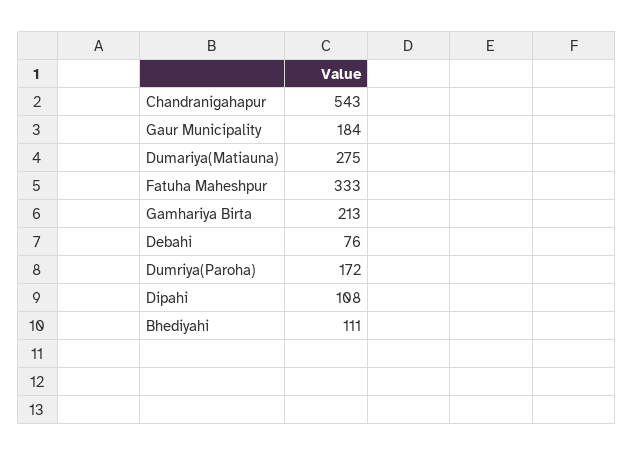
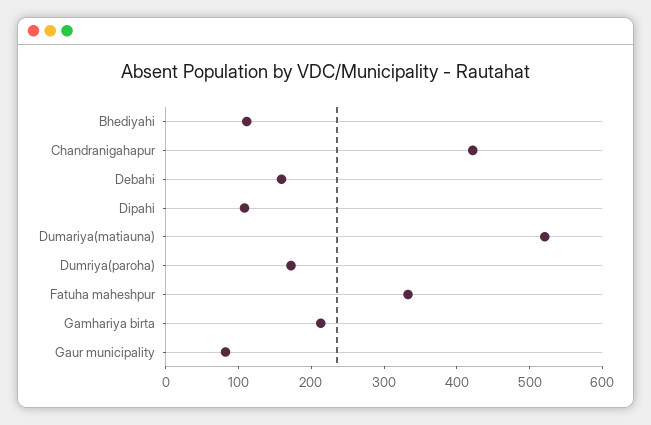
Chandranigahapur: 543 -> 420
Gaur Municipality: 184 -> 80
Dumariya(Matiauna): 275 -> 520
Debahi: 76 -> 160

